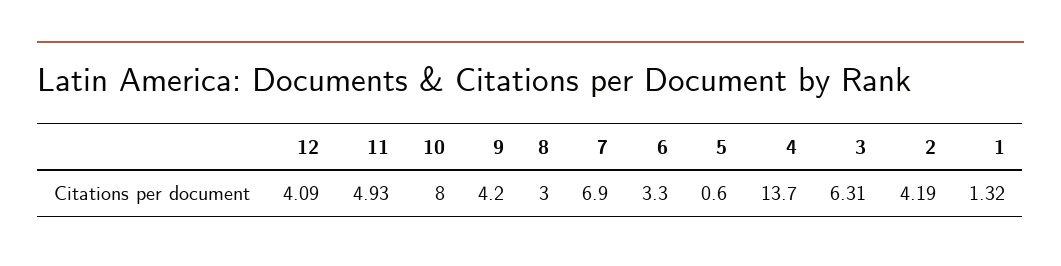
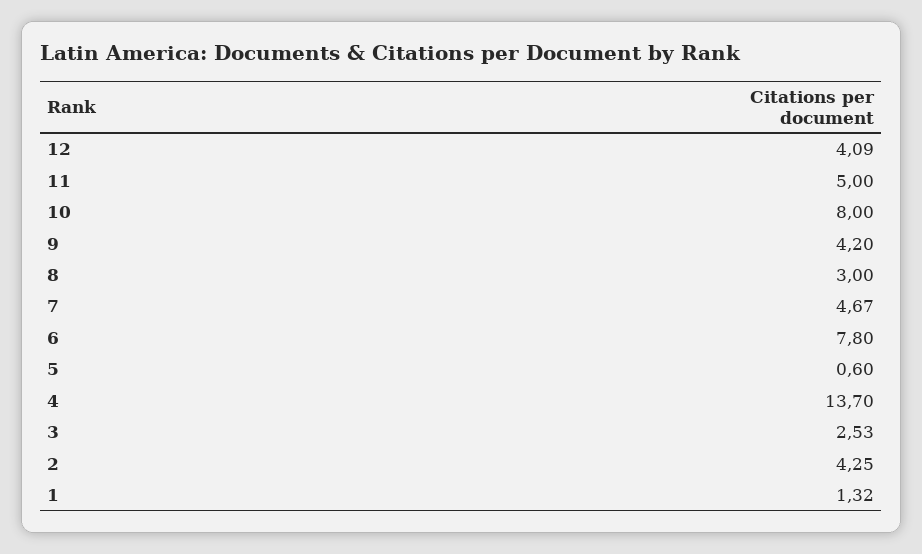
11: 4.93 -> 5
7: 6.9 -> 4.67
6: 3.3 -> 7.8
3: 6.31 -> 2.53
2: 4.19 -> 4.25

